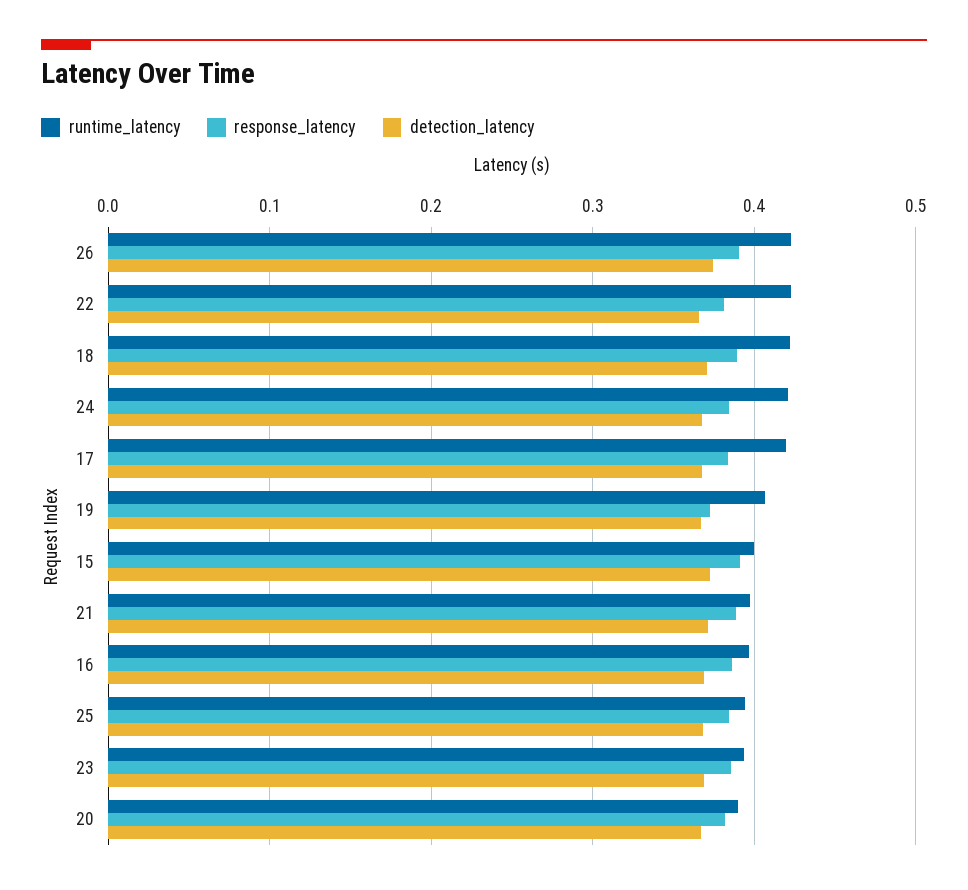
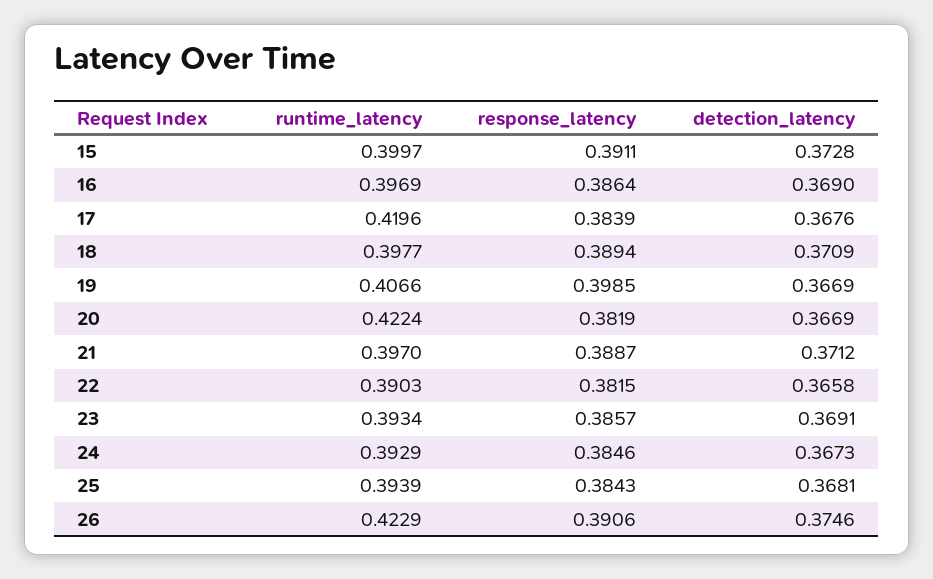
runtime_latency, 22: 0.42 -> 0.3903
runtime_latency, 18: 0.42 -> 0.3977
runtime_latency, 24: 0.42 -> 0.3929
response_latency, 19: 0.37 -> 0.3985
runtime_latency, 20: 0.39 -> 0.4224

